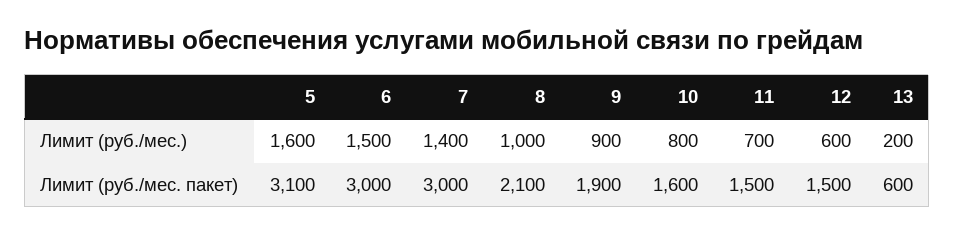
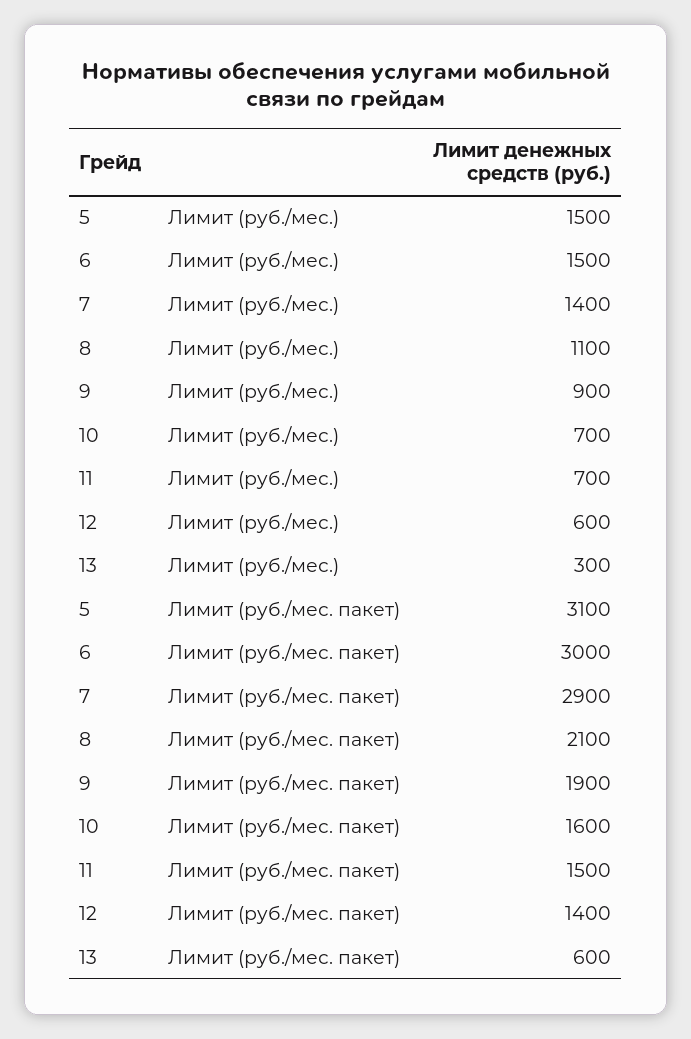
5, Лимит (руб./мес.): 1600 -> 1500
8, Лимит (руб./мес.): 1000 -> 1100
10, Лимит (руб./мес.): 800 -> 700
13, Лимит (руб./мес.): 200 -> 300
7, Лимит (руб./мес. пакет): 3000 -> 2900
12, Лимит (руб./мес. пакет): 1500 -> 1400

